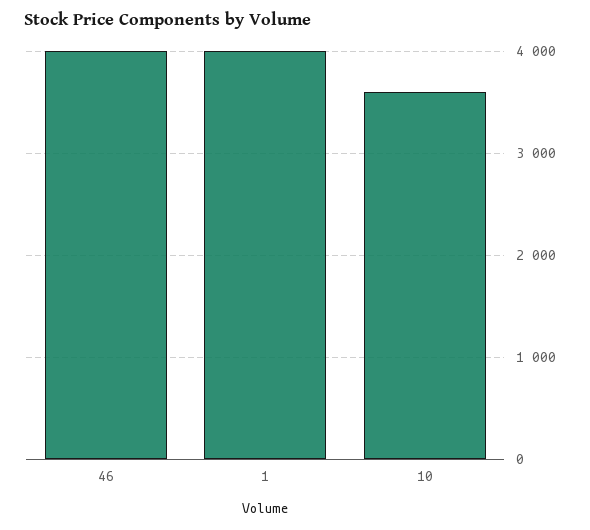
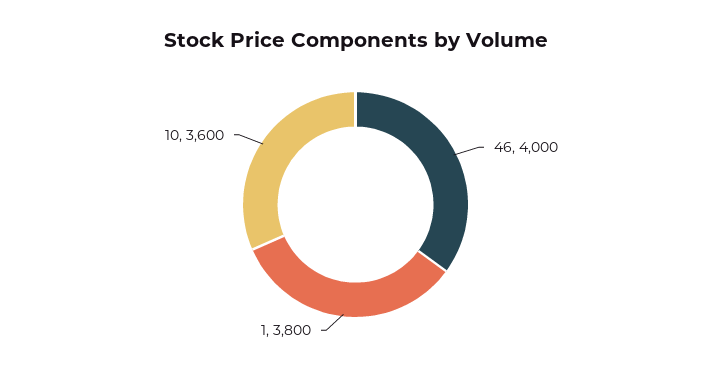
1: 4000 -> 3800

